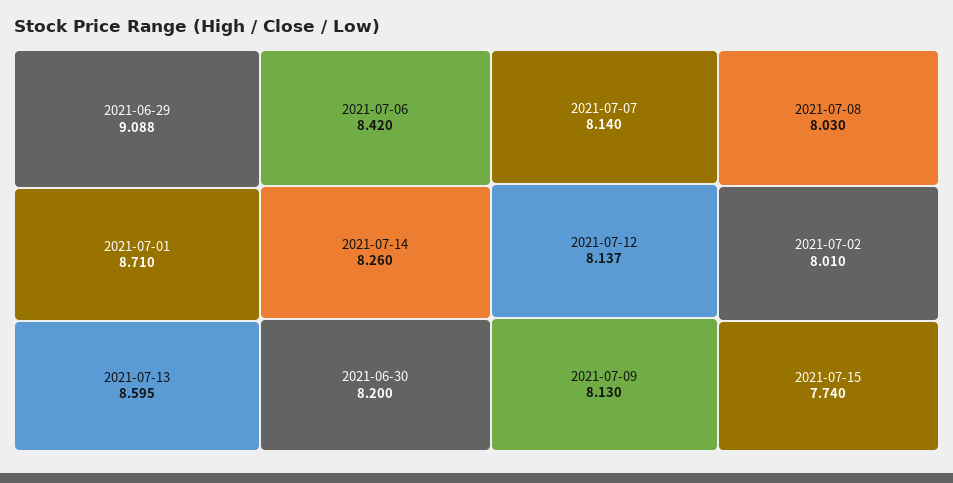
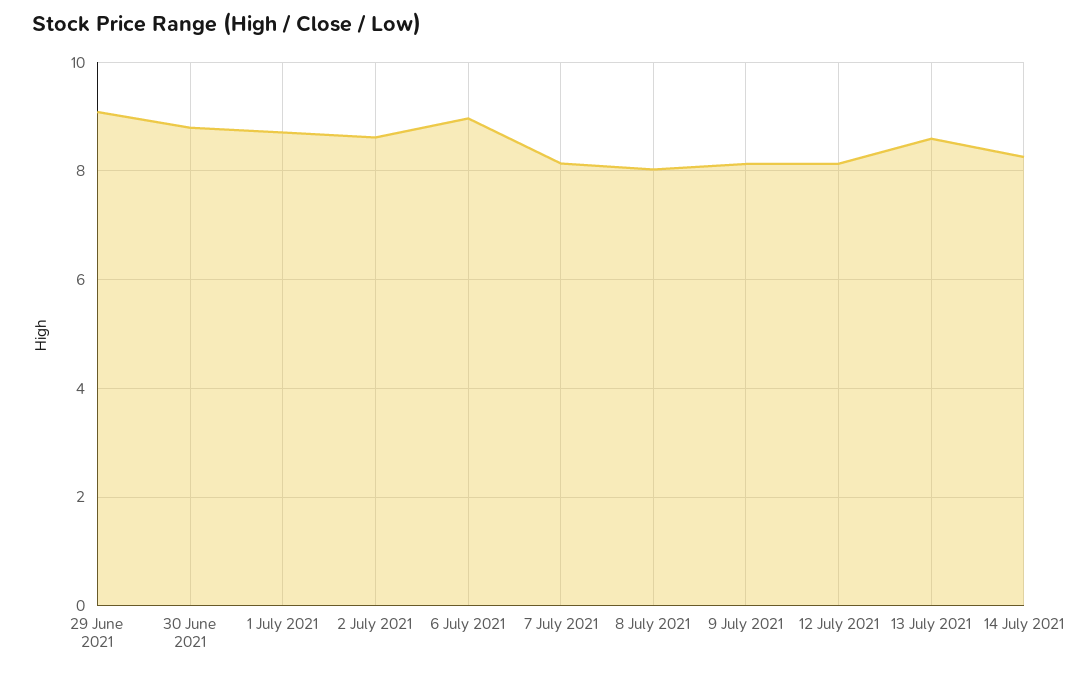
2021-07-06: 8.42 -> 9
2021-06-30: 8.2 -> 8.8
2021-07-02: 8.01 -> 8.6
2021-07-15: 7.74 -> none

